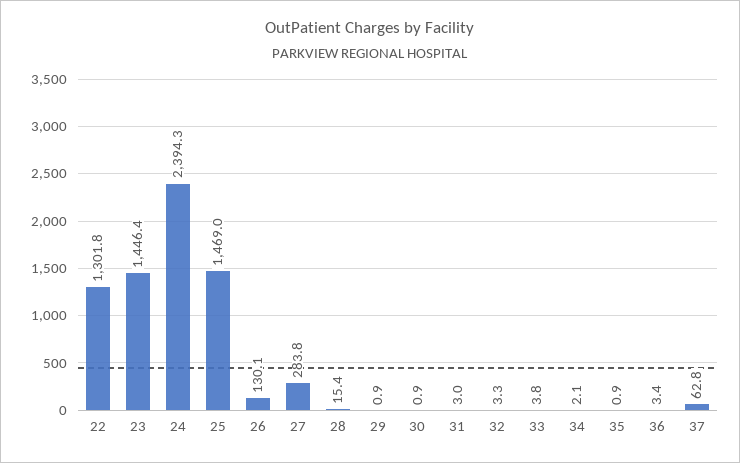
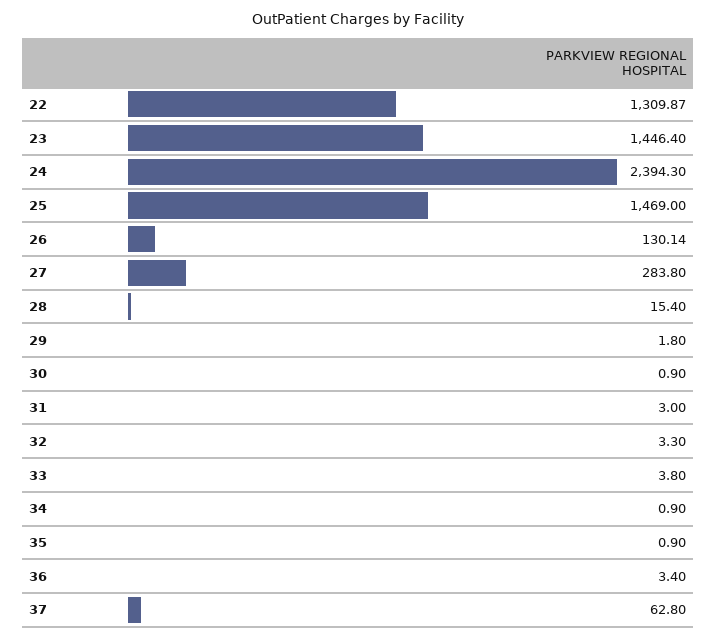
22: 1301.8 -> 1309.87
29: 0.9 -> 1.8
34: 2.1 -> 0.9

